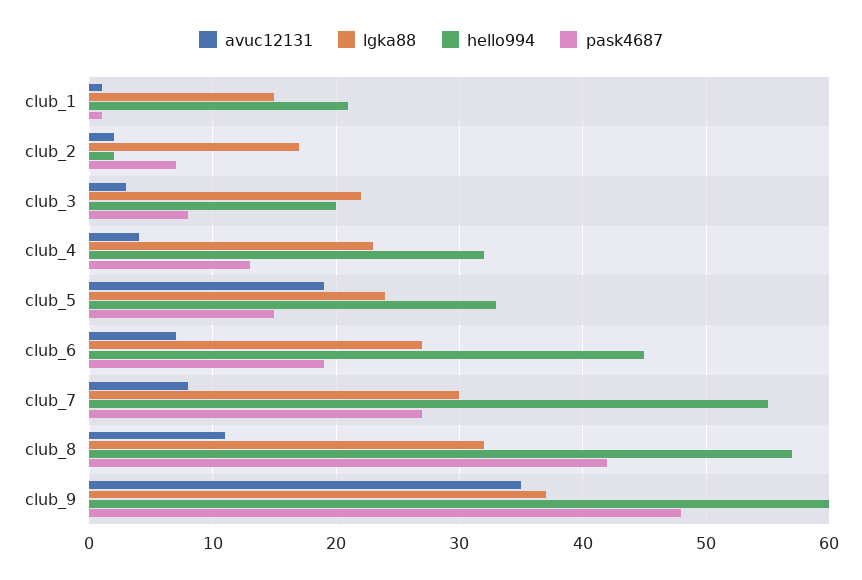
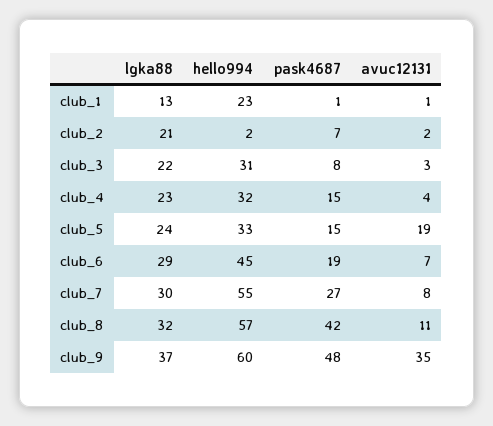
lgka88, club_1: 15 -> 13
hello994, club_1: 21 -> 23
lgka88, club_2: 17 -> 21
hello994, club_3: 20 -> 31
pask4687, club_4: 13 -> 15
lgka88, club_6: 27 -> 29

